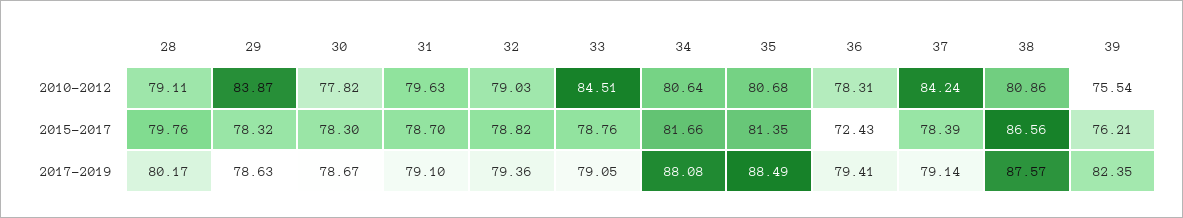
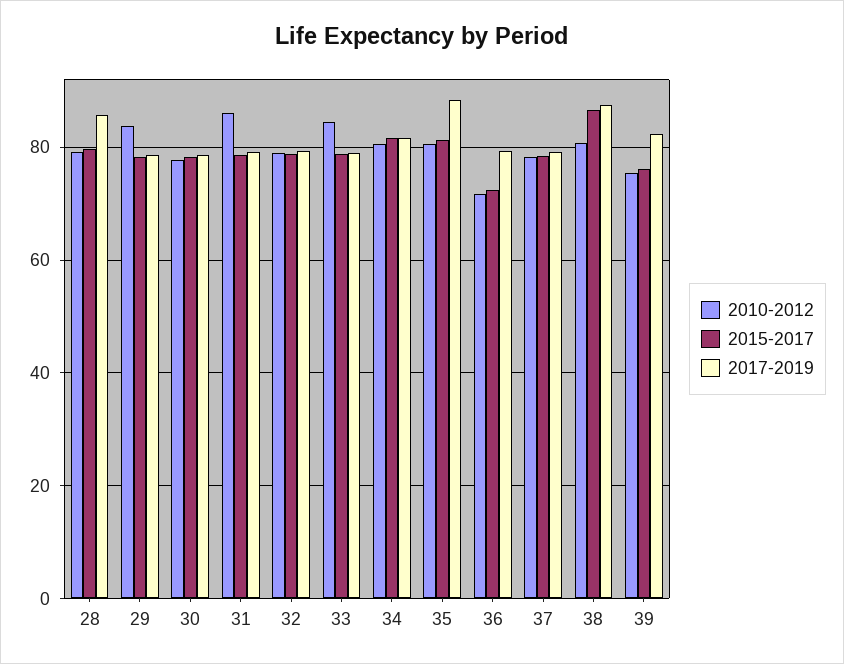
2010-2012, 31: 79.63 -> 86
2010-2012, 36: 78.31 -> 72
2010-2012, 37: 84.24 -> 78
2017-2019, 28: 80.17 -> 86
2017-2019, 34: 88.08 -> 82

